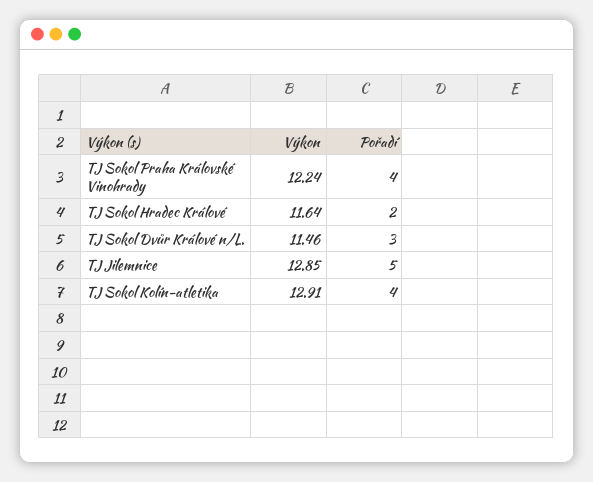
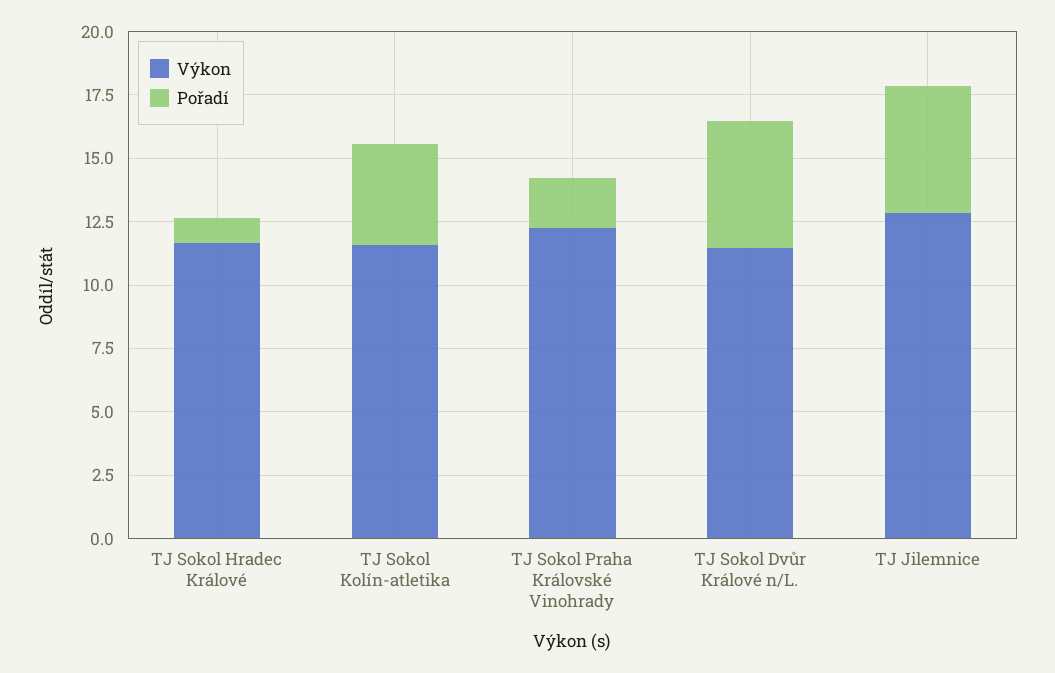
Pořadí, TJ Sokol Praha Královské Vinohrady: 4 -> 2
Pořadí, TJ Sokol Hradec Králové: 2 -> 1
Pořadí, TJ Sokol Dvůr Králové n/L.: 3 -> 5
Výkon, TJ Sokol Kolín-atletika: 12.91 -> 11.5

